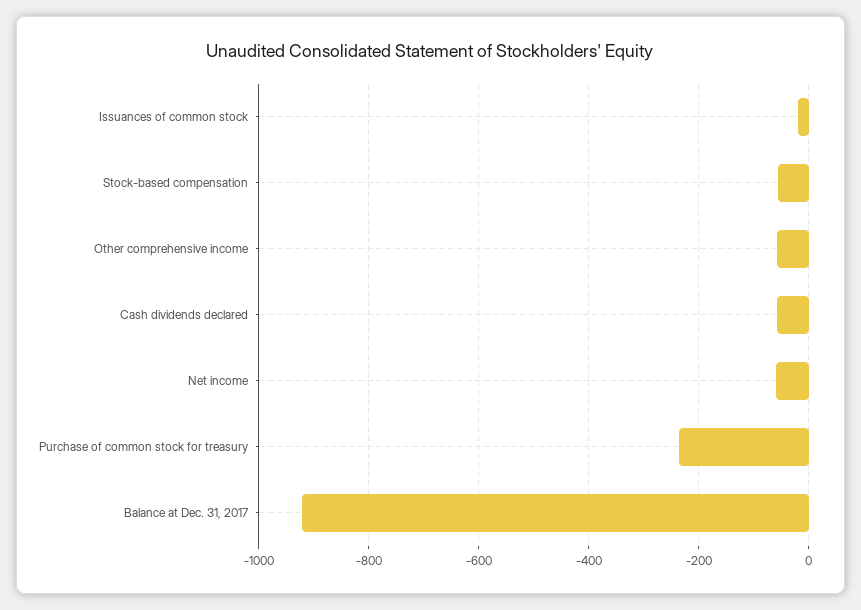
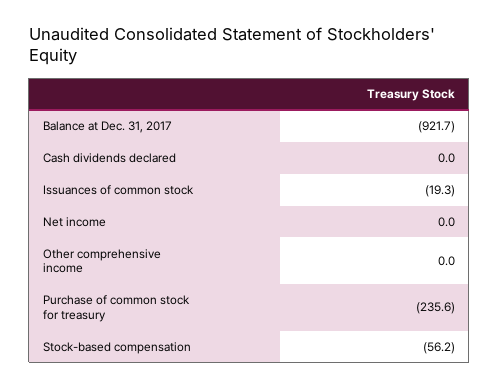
Other comprehensive income: -60 -> 0
Cash dividends declared: -60 -> 0
Net income: -60 -> 0

